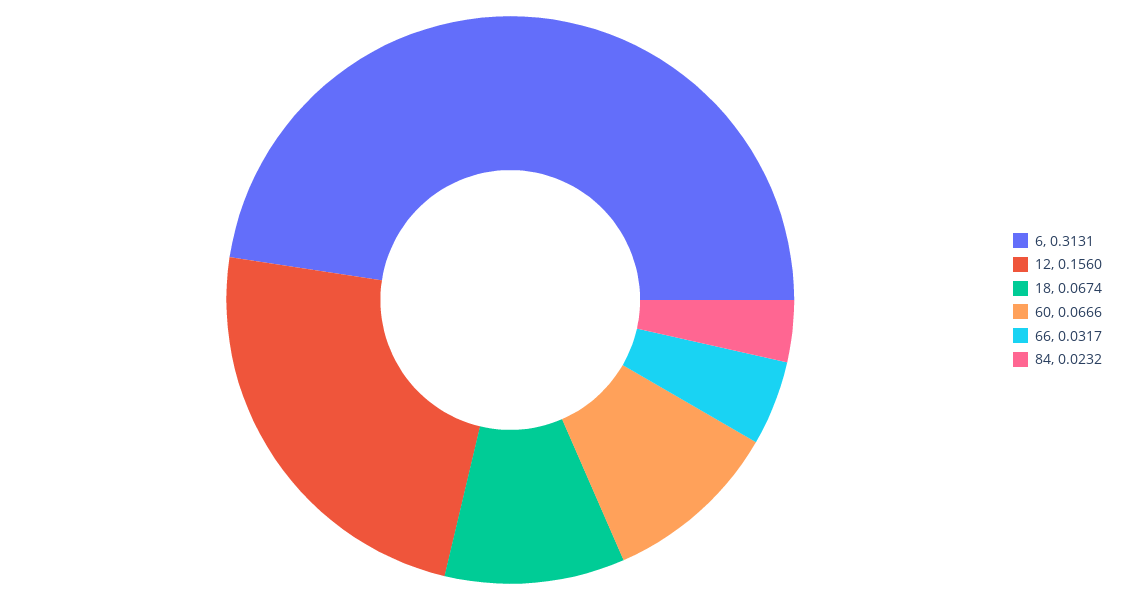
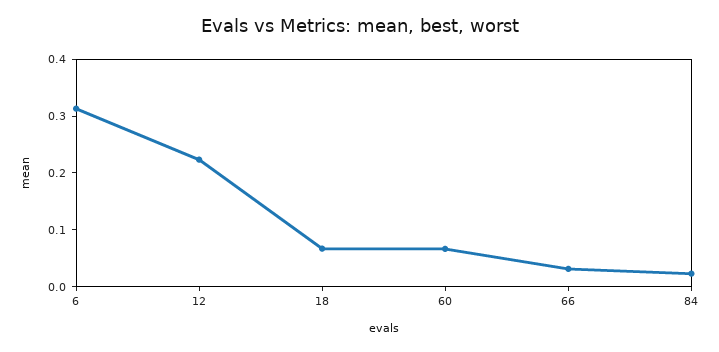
12: 0.156 -> 0.22

